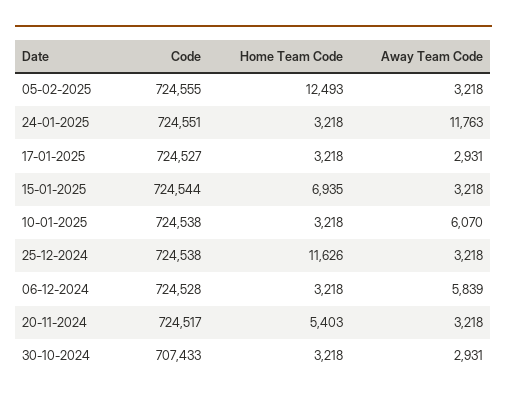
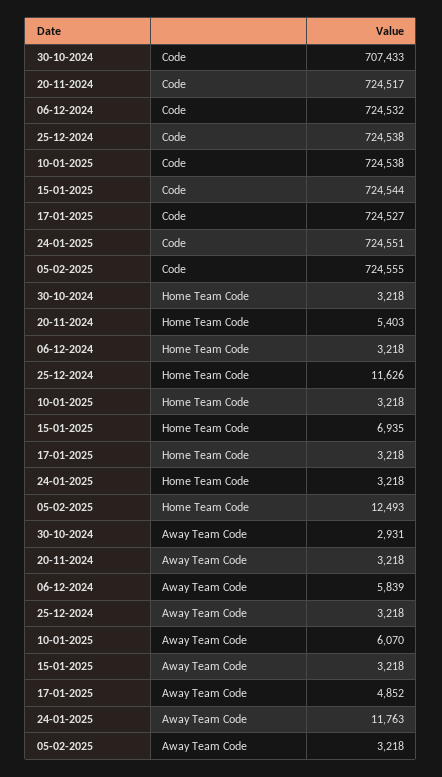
Away Team Code, 17-01-2025: 2931 -> 4852
Code, 06-12-2024: 724528 -> 724532

